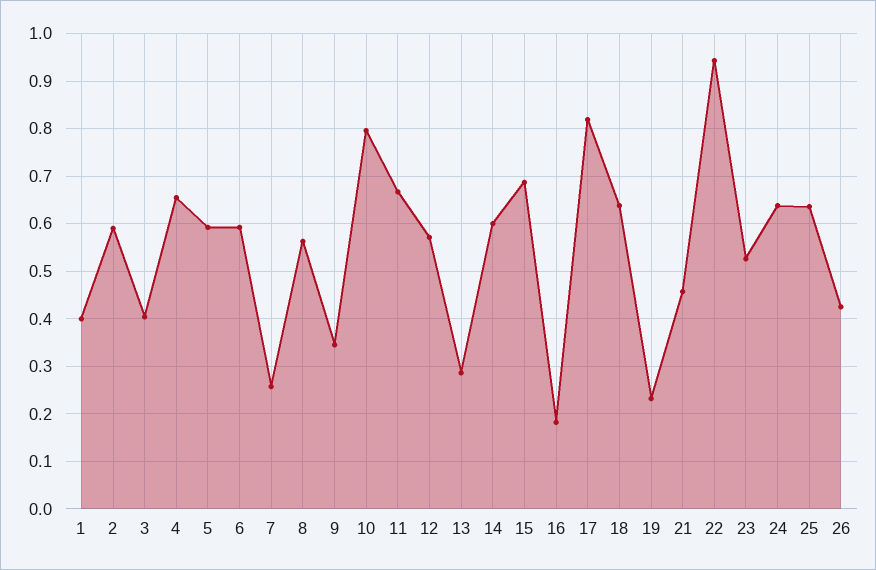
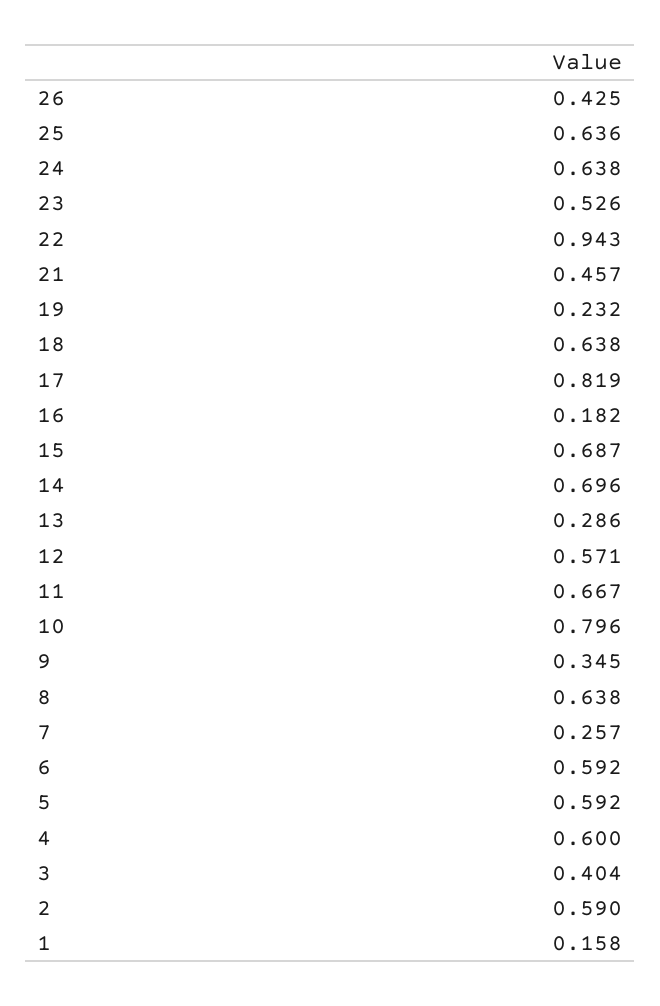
1: 0.4 -> 0.158
4: 0.66 -> 0.6
8: 0.56 -> 0.638
14: 0.6 -> 0.696

